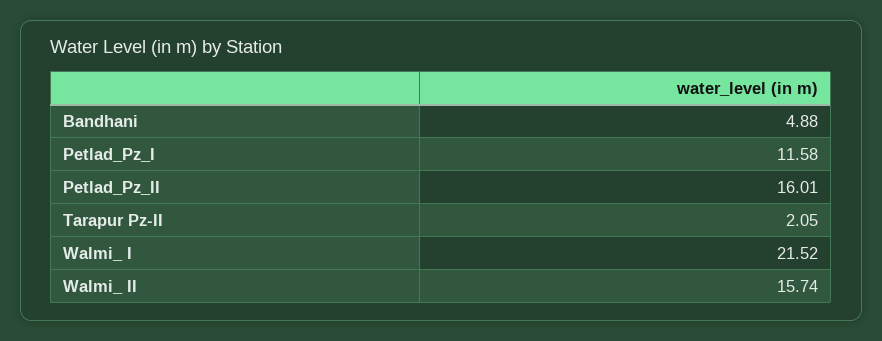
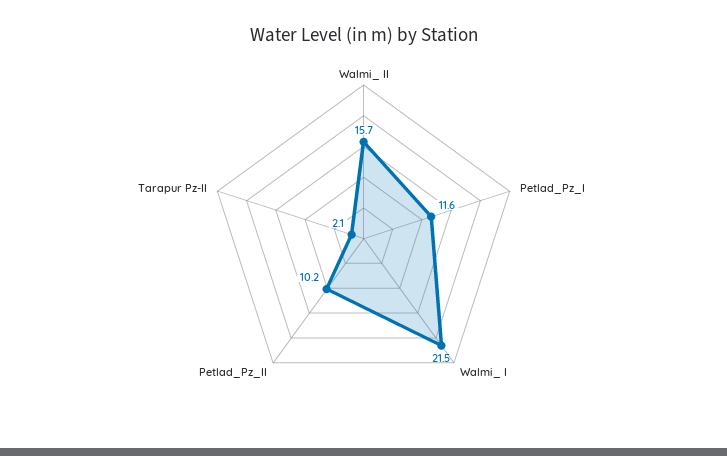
Bandhani: 4.88 -> none
Petlad_Pz_II: 16.01 -> 10.2

